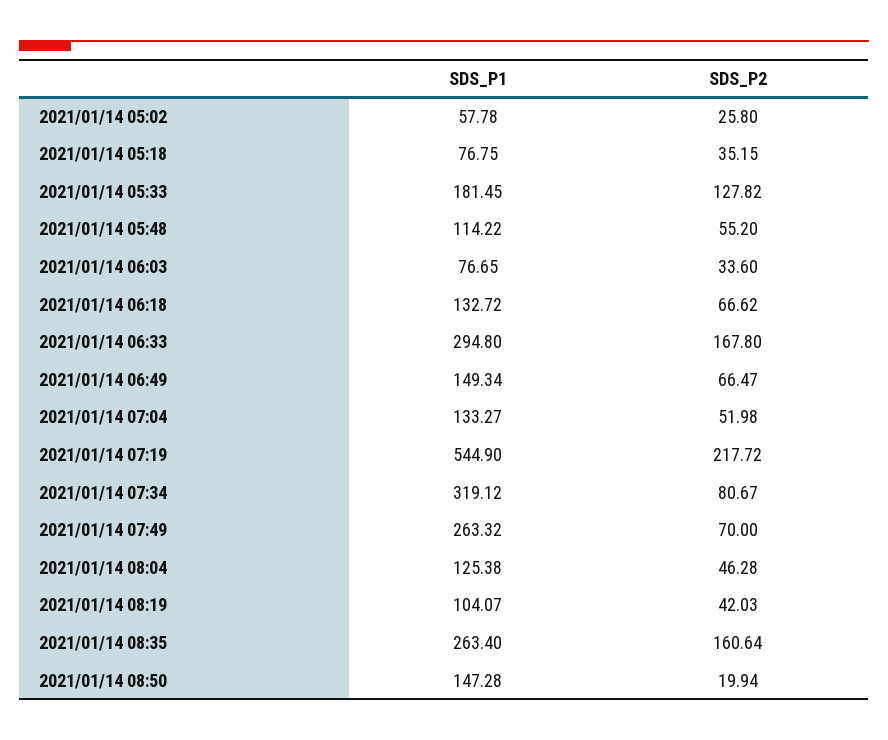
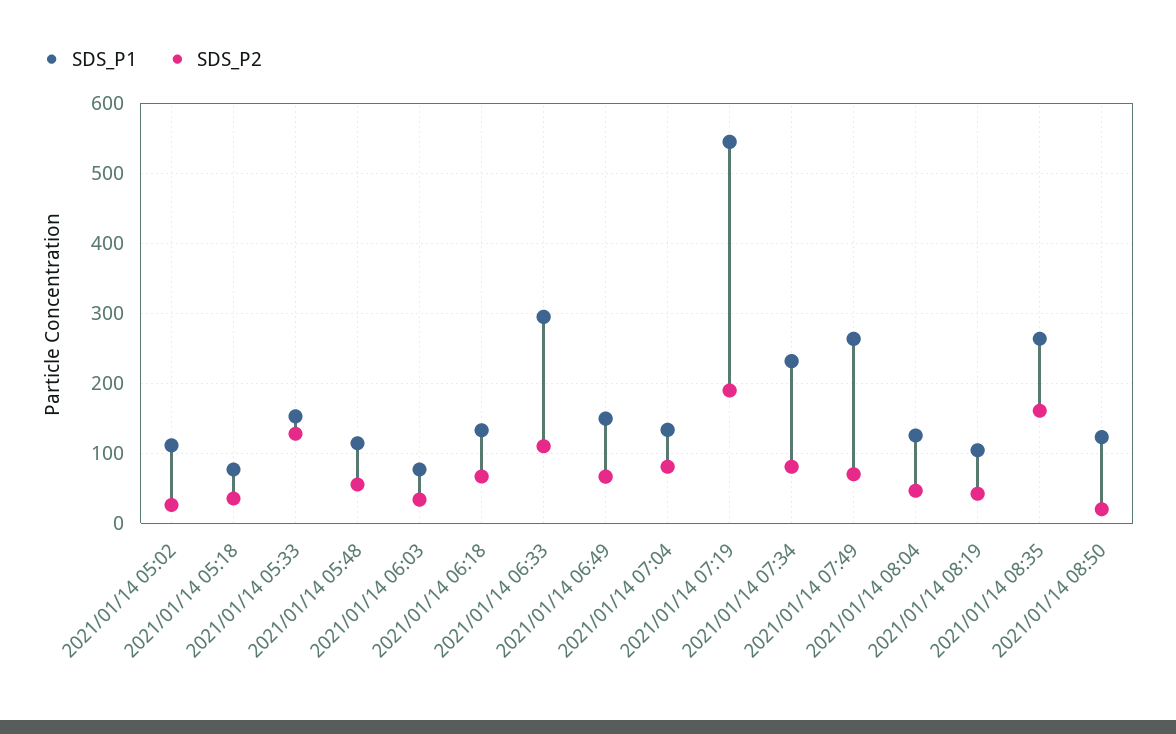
SDS_P1, 2021/01/14 05:02: 57.78 -> 110
SDS_P1, 2021/01/14 05:33: 181.45 -> 150
SDS_P2, 2021/01/14 06:33: 167.8 -> 110
SDS_P2, 2021/01/14 07:04: 51.98 -> 80
SDS_P2, 2021/01/14 07:19: 217.72 -> 190
SDS_P1, 2021/01/14 07:34: 319.12 -> 230
SDS_P1, 2021/01/14 08:50: 147.28 -> 120

